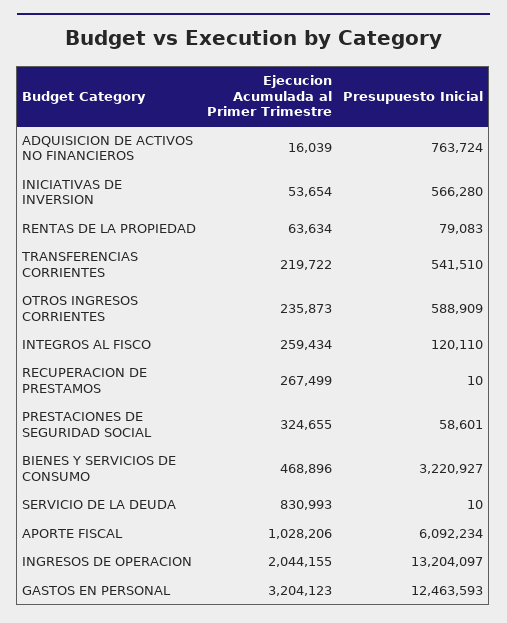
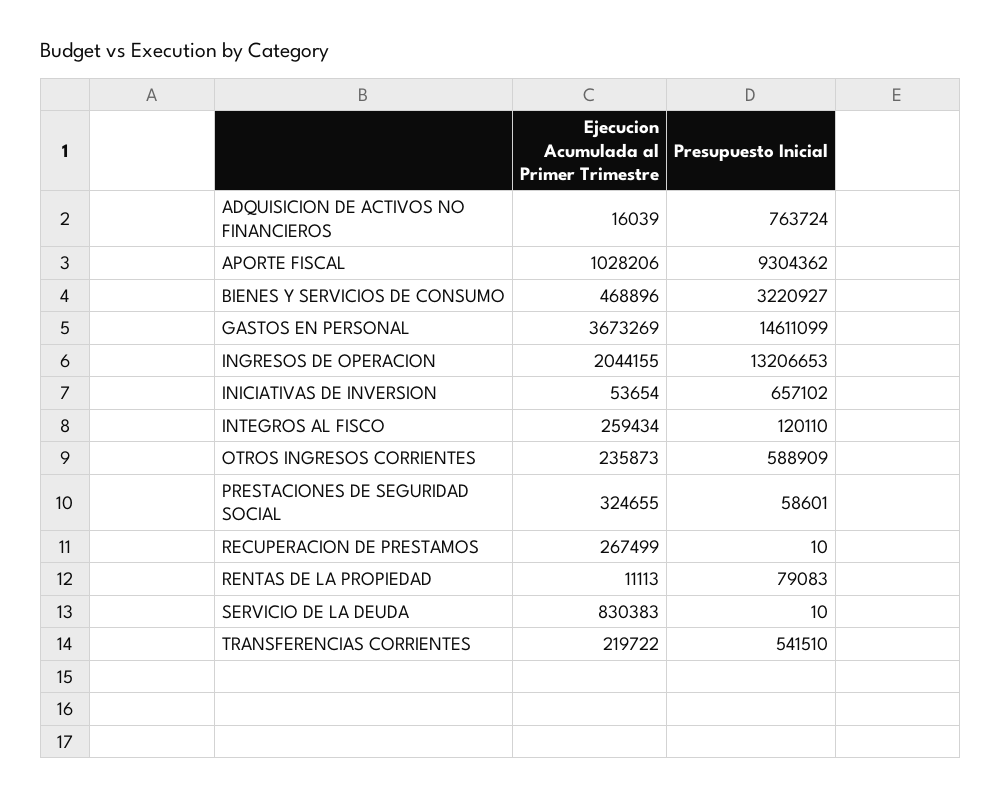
Presupuesto Inicial, INICIATIVAS DE INVERSION: 566280 -> 657102
Ejecucion Acumulada al Primer Trimestre, RENTAS DE LA PROPIEDAD: 63634 -> 11113
Ejecucion Acumulada al Primer Trimestre, SERVICIO DE LA DEUDA: 830993 -> 830383
Presupuesto Inicial, APORTE FISCAL: 6092234 -> 9304362
Presupuesto Inicial, INGRESOS DE OPERACION: 13204097 -> 13206653
Ejecucion Acumulada al Primer Trimestre, GASTOS EN PERSONAL: 3204123 -> 3673269
Presupuesto Inicial, GASTOS EN PERSONAL: 12463593 -> 14611099

